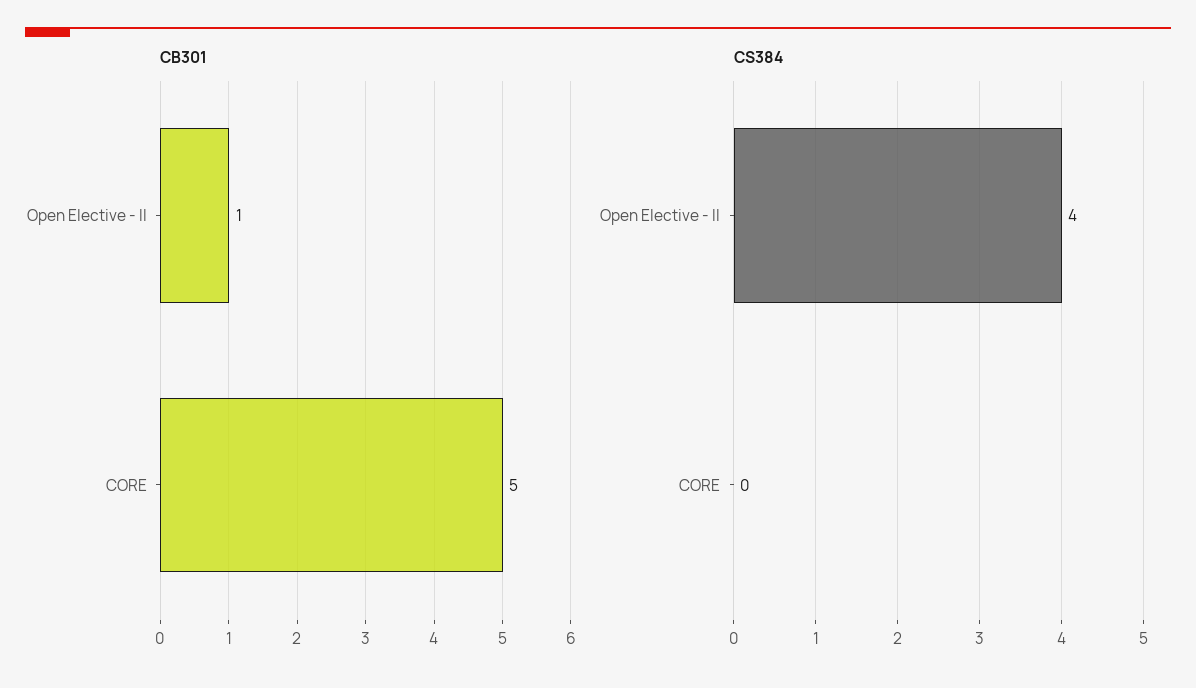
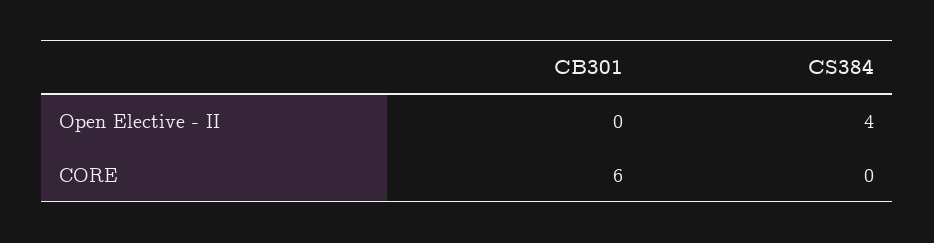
CB301, Open Elective - II: 1 -> 0
CB301, CORE: 5 -> 6

